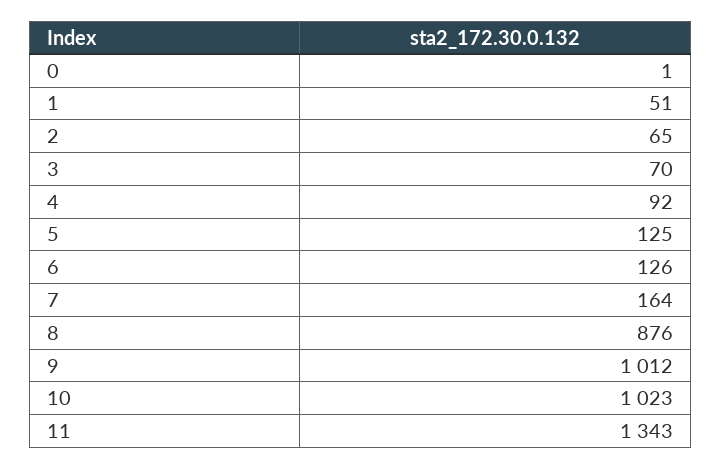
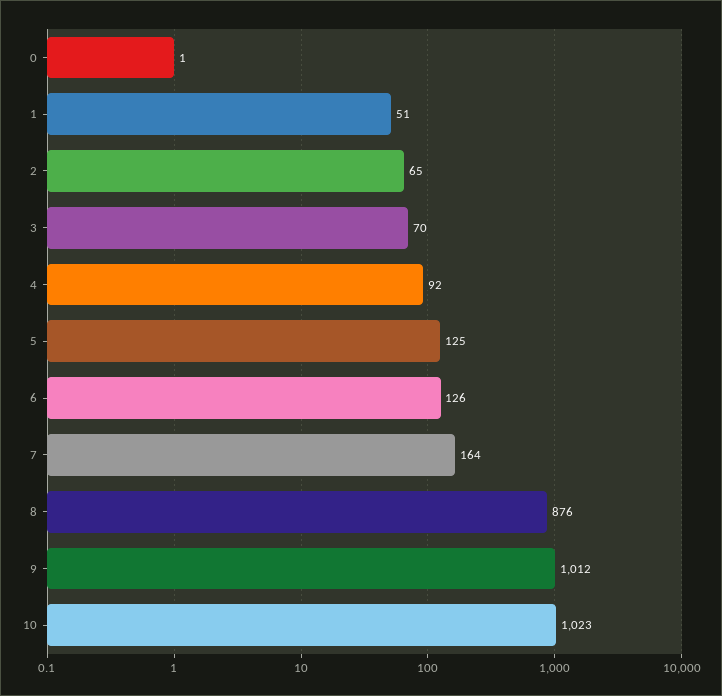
11: 1343 -> none

